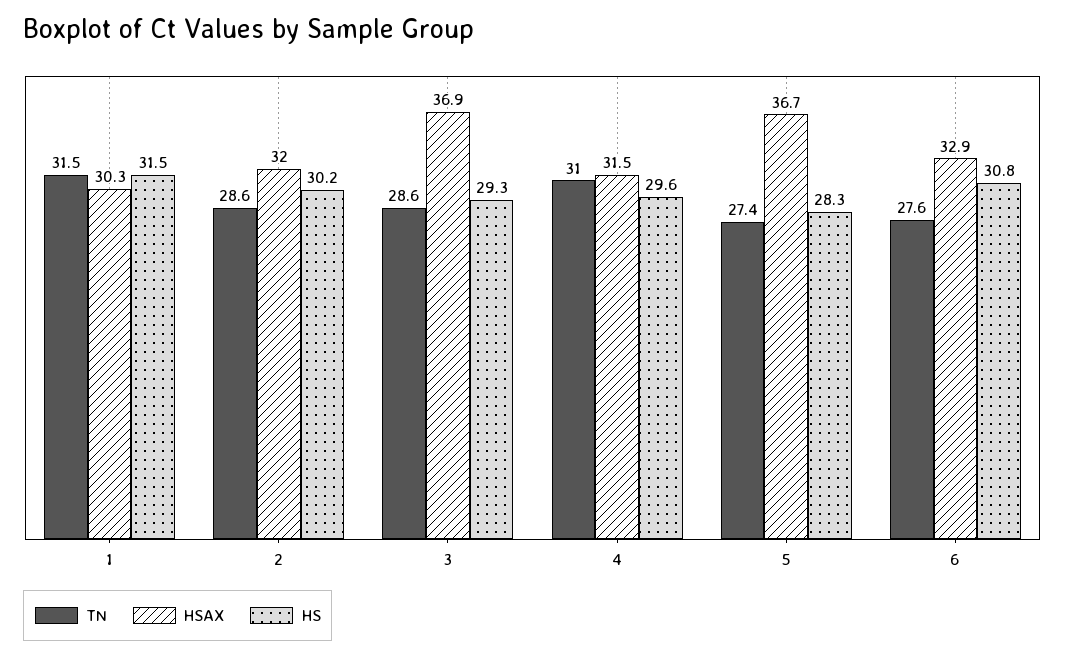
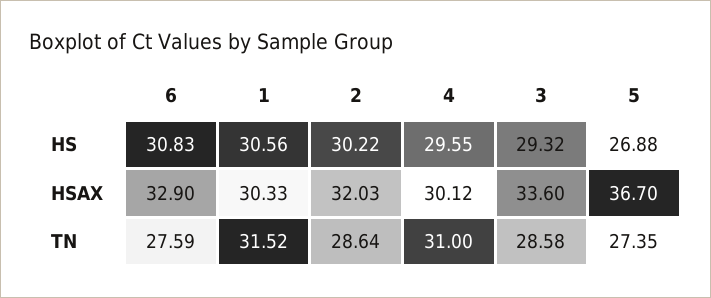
HS, 1: 31.5 -> 30.56
HSAX, 3: 36.9 -> 33.6
HSAX, 4: 31.5 -> 30.12
HS, 5: 28.3 -> 26.88

